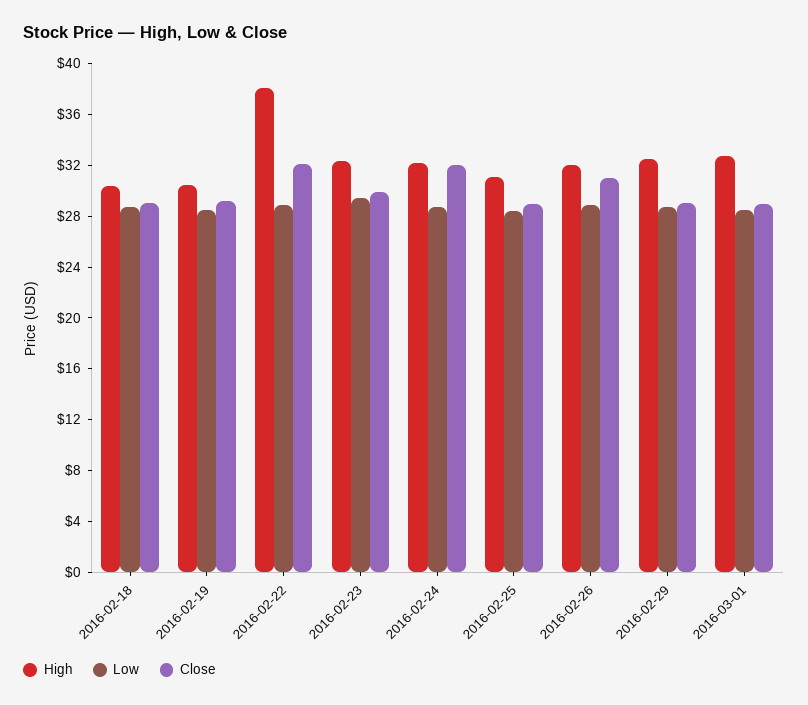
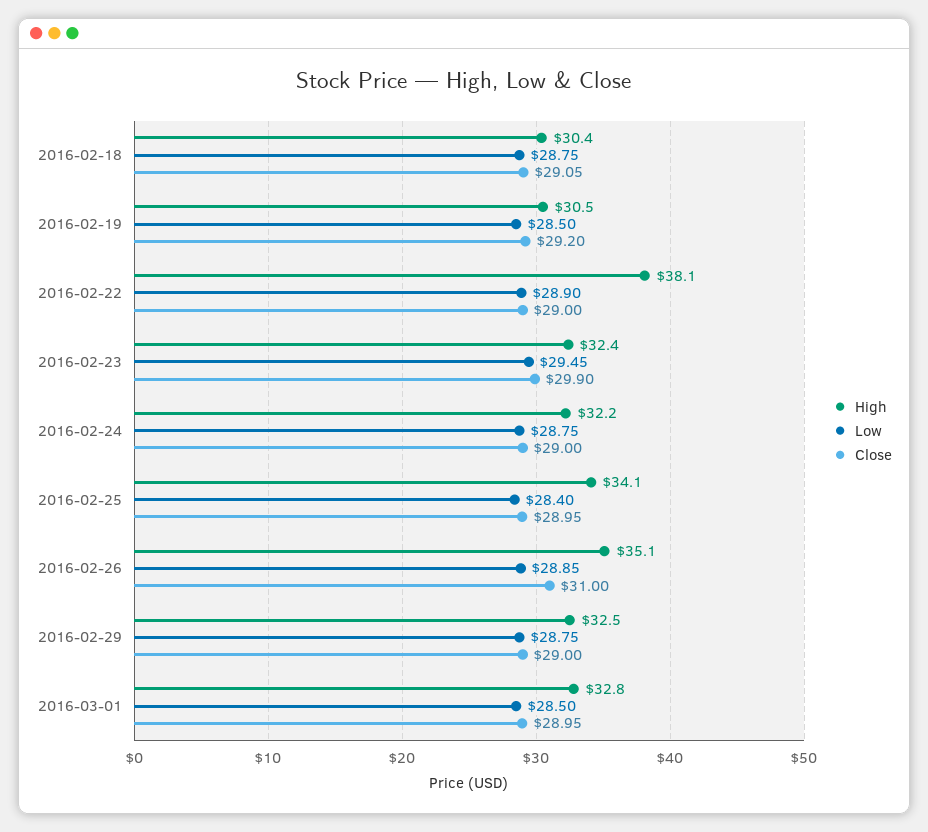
Close, 2016-02-22: 32 -> 29
Close, 2016-02-24: 32 -> 29
High, 2016-02-25: 31 -> 34.1
High, 2016-02-26: 32 -> 35.1

